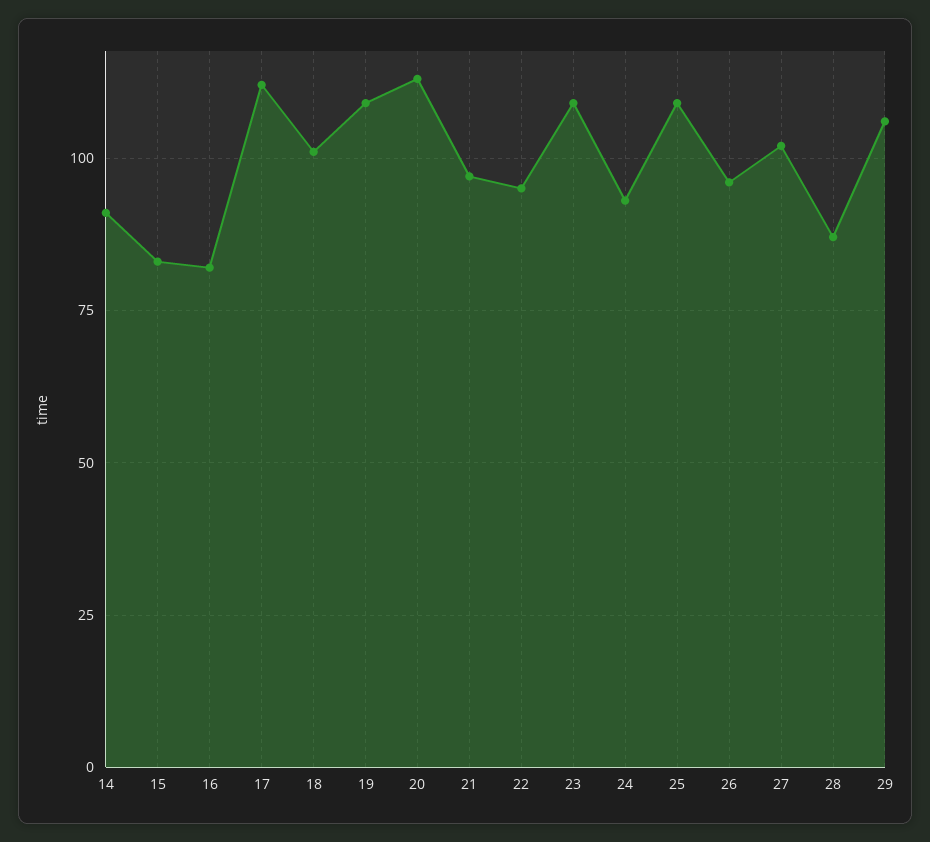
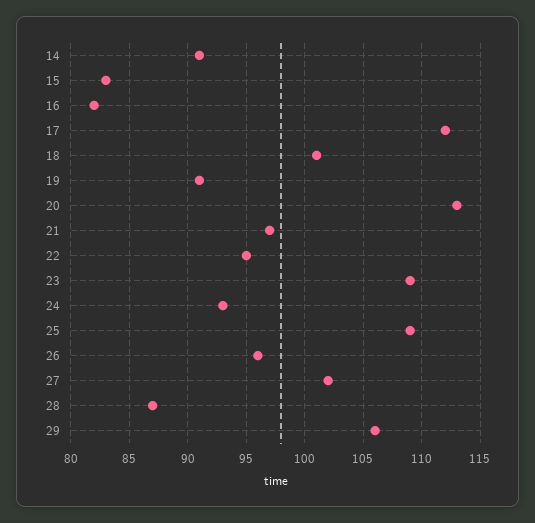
19: 110 -> 91

